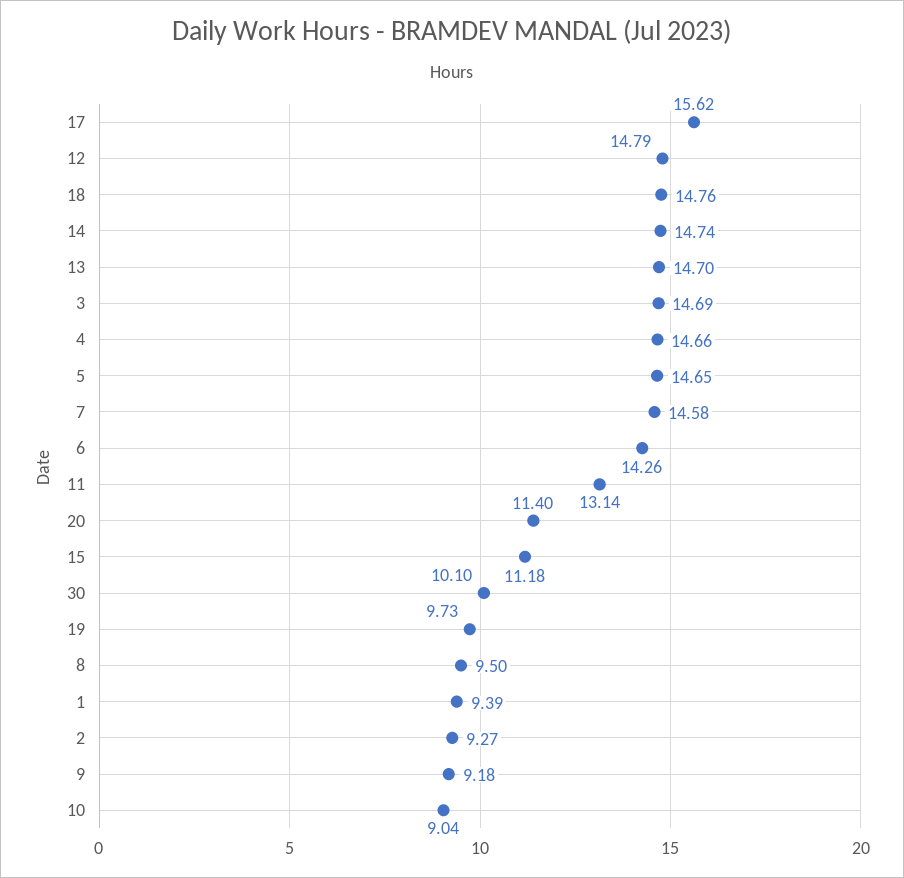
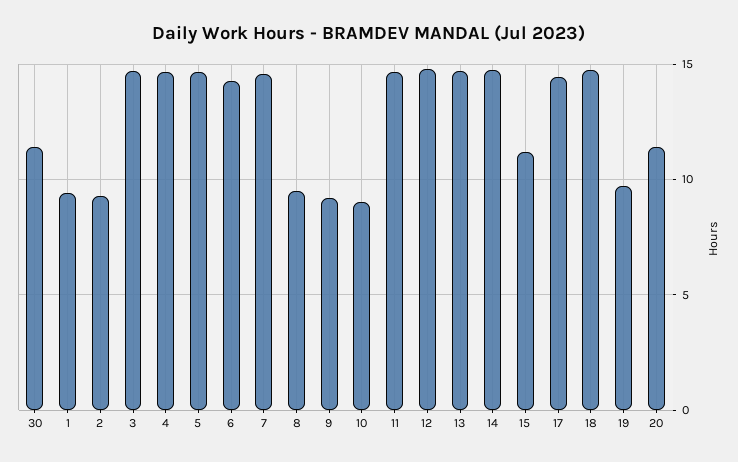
17: 15.62 -> 14.5
11: 13.14 -> 14.5
30: 10.1 -> 11.5

